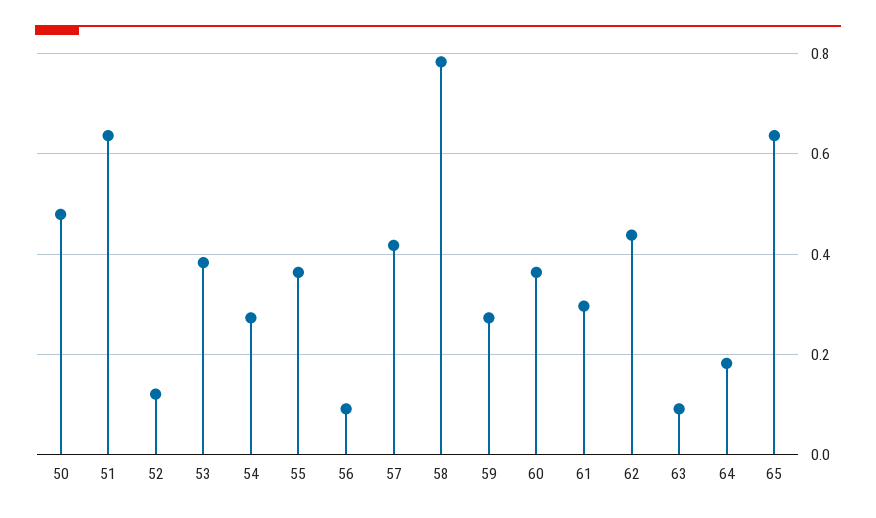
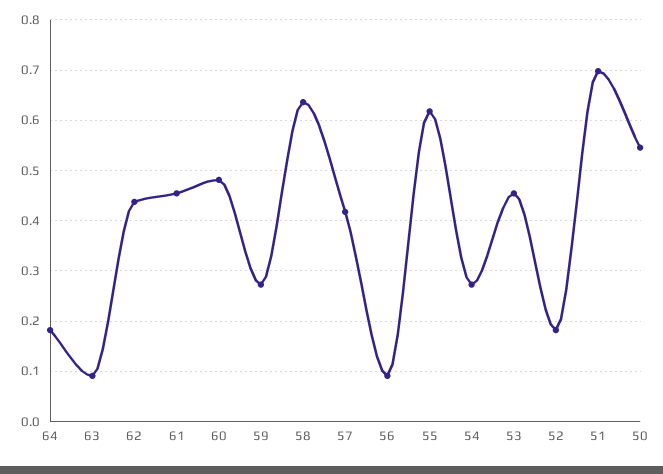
50: 0.48 -> 0.54
51: 0.64 -> 0.7
52: 0.12 -> 0.18
53: 0.38 -> 0.46
55: 0.36 -> 0.62
58: 0.78 -> 0.64
60: 0.36 -> 0.48
61: 0.3 -> 0.46
65: 0.64 -> none

